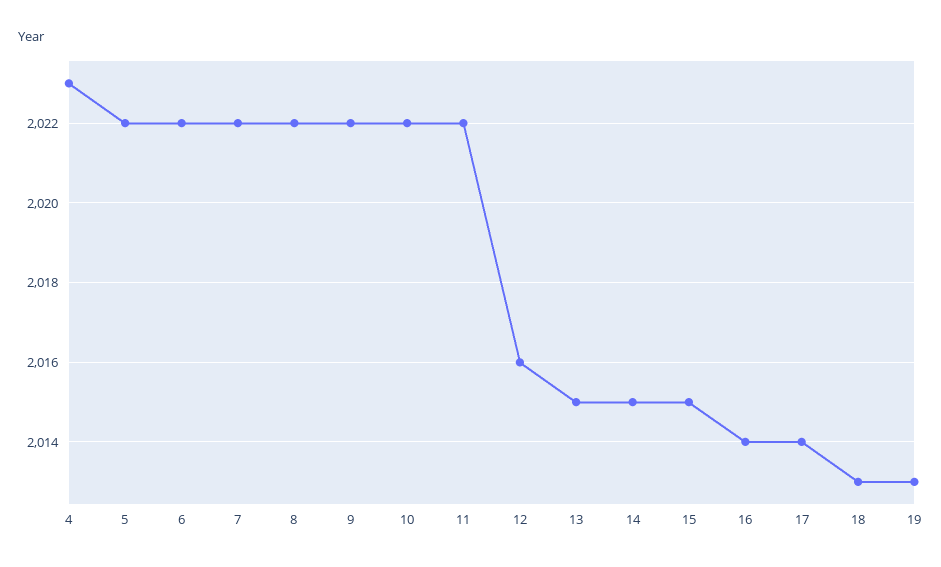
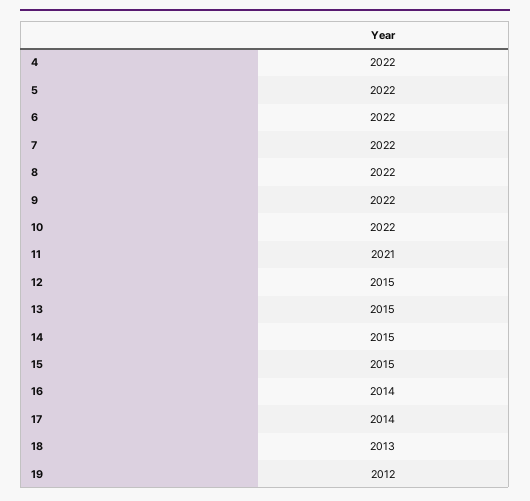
4: 2023 -> 2022
11: 2022 -> 2021
12: 2016 -> 2015
19: 2013 -> 2012

